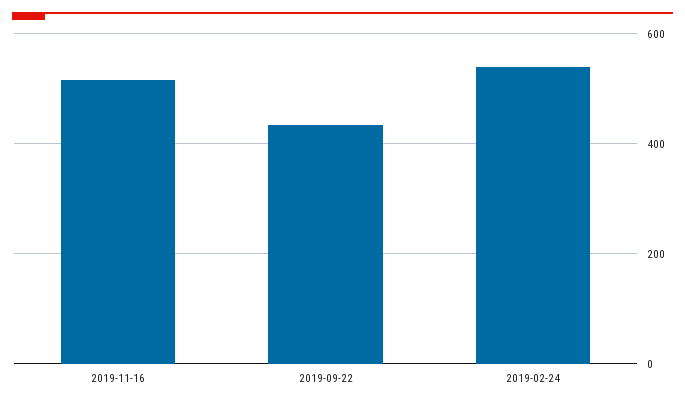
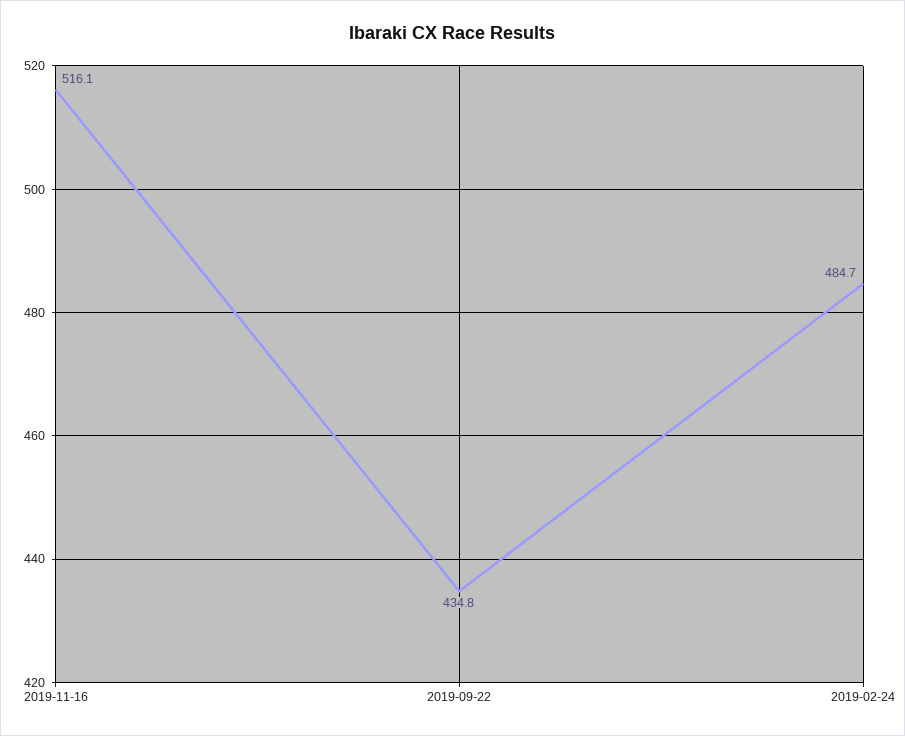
2019-02-24: 540 -> 484.7

